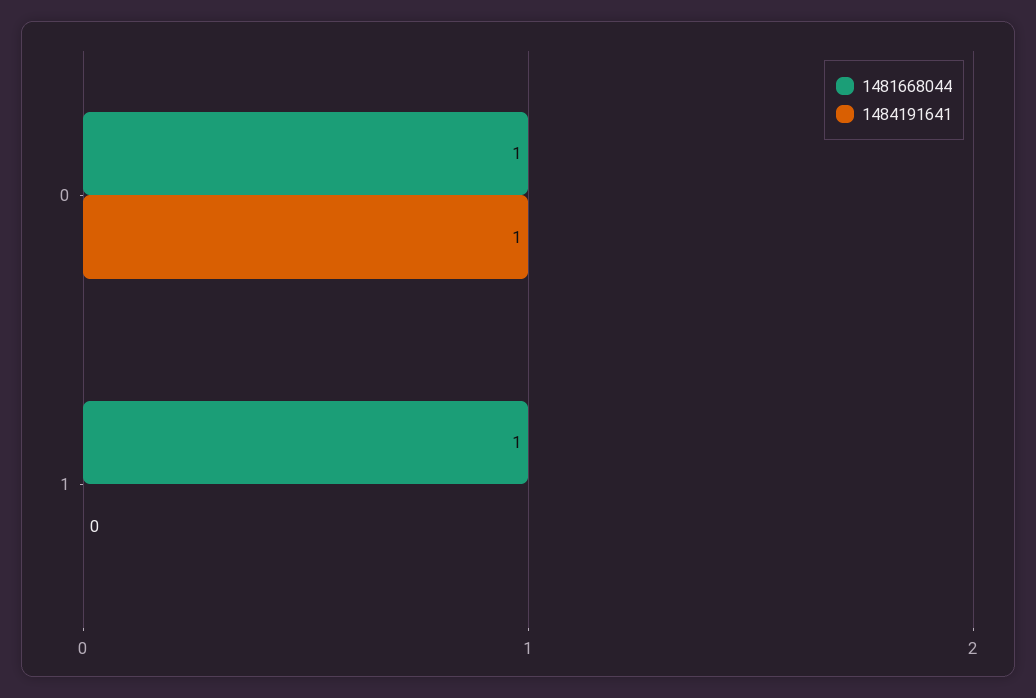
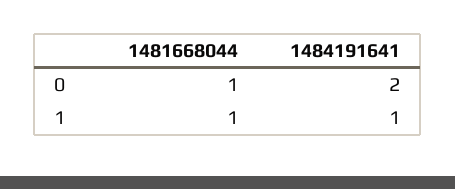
1484191641, 0: 1 -> 2
1484191641, 1: 0 -> 1

